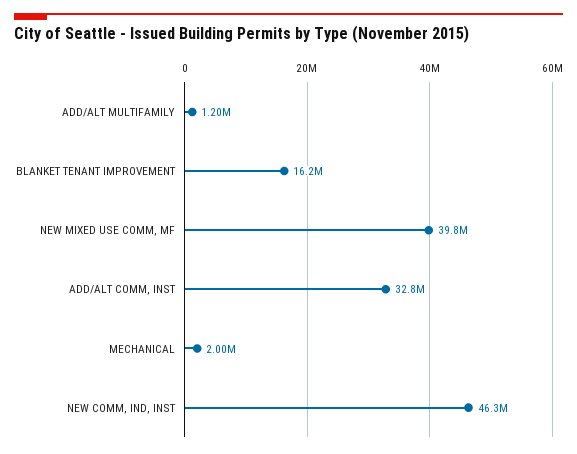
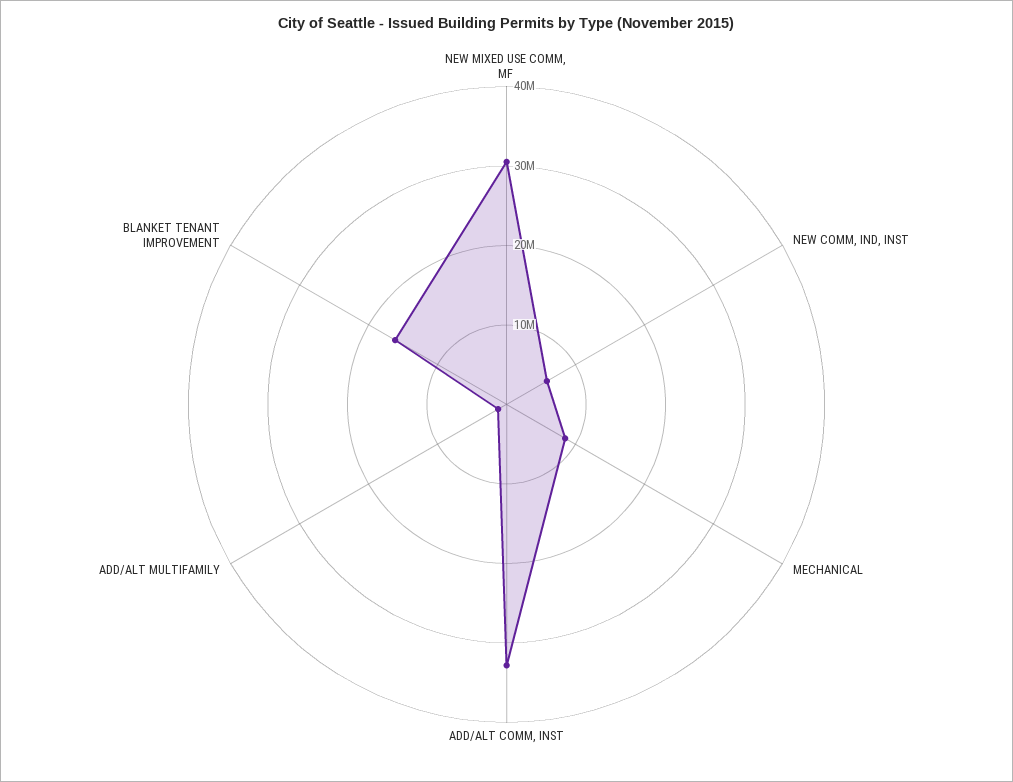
NEW MIXED USE COMM, MF: 39800000 -> 30000000
MECHANICAL: 2000000 -> 8000000
NEW COMM, IND, INST: 46300000 -> 6000000

